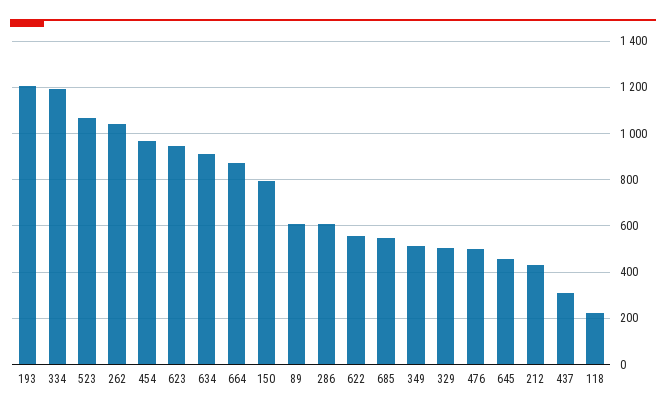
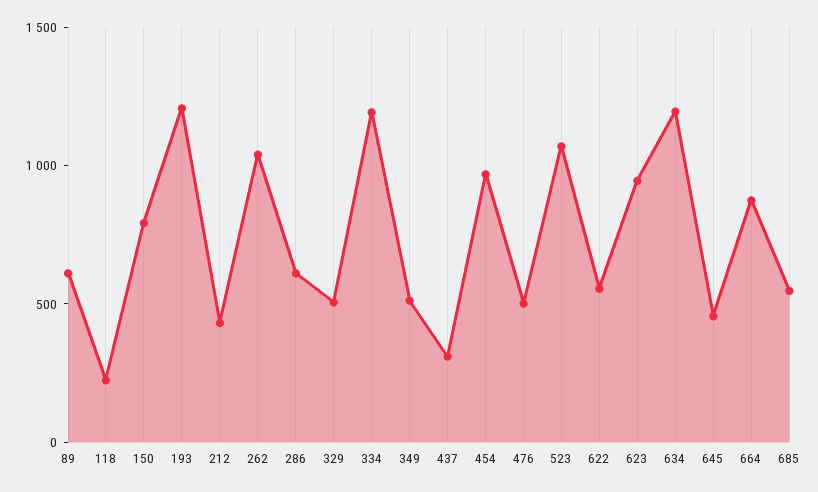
634: 900 -> 1200

